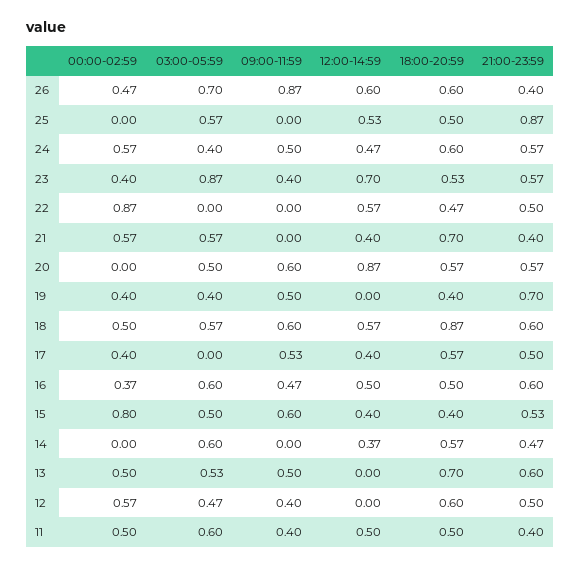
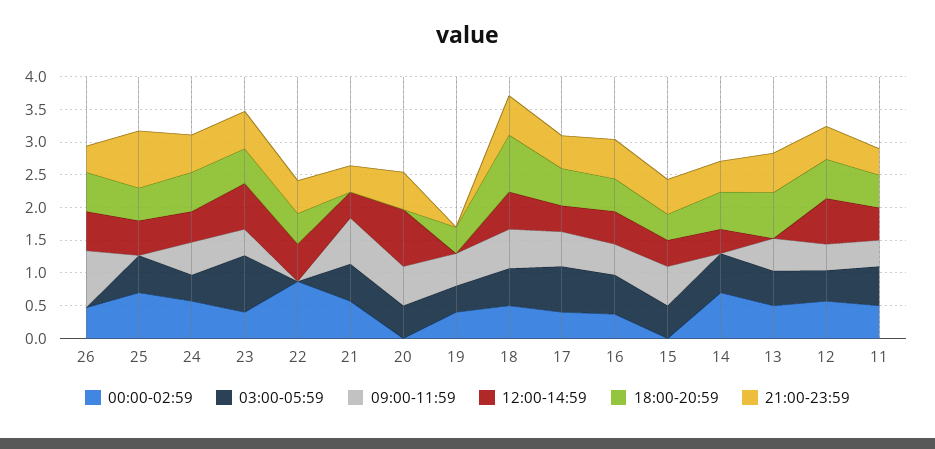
03:00-05:59, 26: 0.7 -> 0
00:00-02:59, 25: 0 -> 0.75
09:00-11:59, 21: 0 -> 0.75
18:00-20:59, 21: 0.7 -> 0
18:00-20:59, 20: 0.57 -> 0
21:00-23:59, 19: 0.7 -> 0
03:00-05:59, 17: 0 -> 0.75
00:00-02:59, 15: 0.8 -> 0
00:00-02:59, 14: 0 -> 0.75
12:00-14:59, 12: 0 -> 0.75

